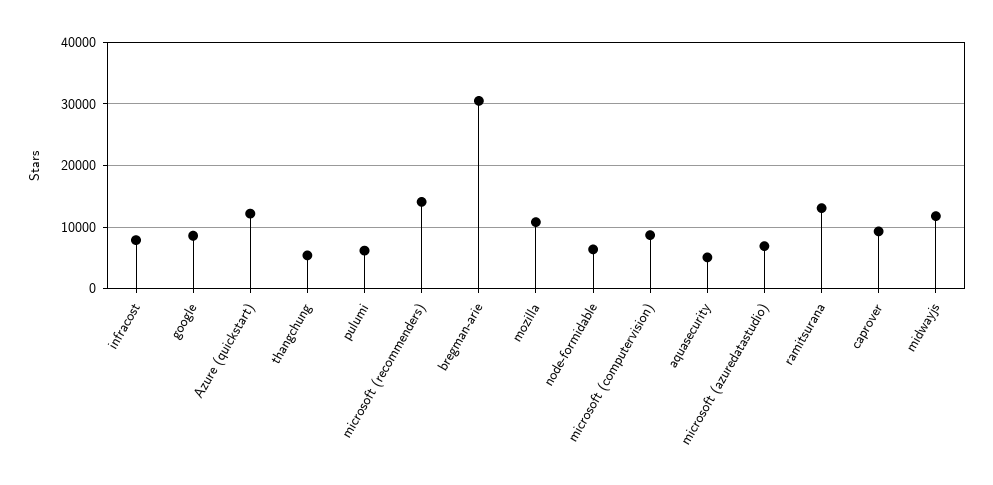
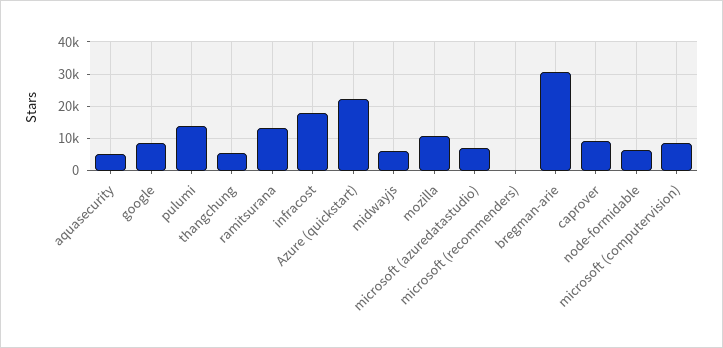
infracost: 8000 -> 18000
Azure (quickstart): 12000 -> 22000
pulumi: 6000 -> 14000
microsoft (recommenders): 14000 -> 0
midwayjs: 12000 -> 6000

